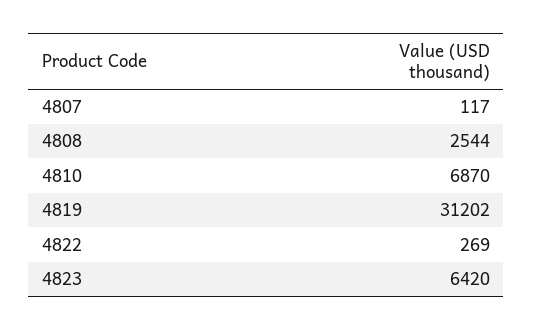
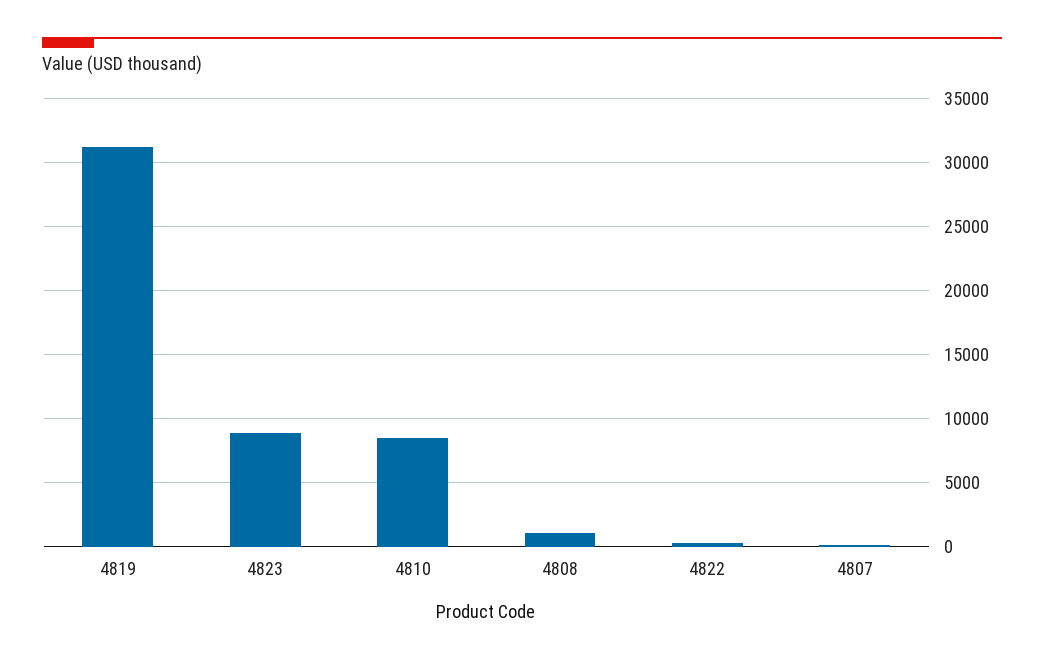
4808: 2544 -> 1000
4810: 6870 -> 8500
4823: 6420 -> 9000

